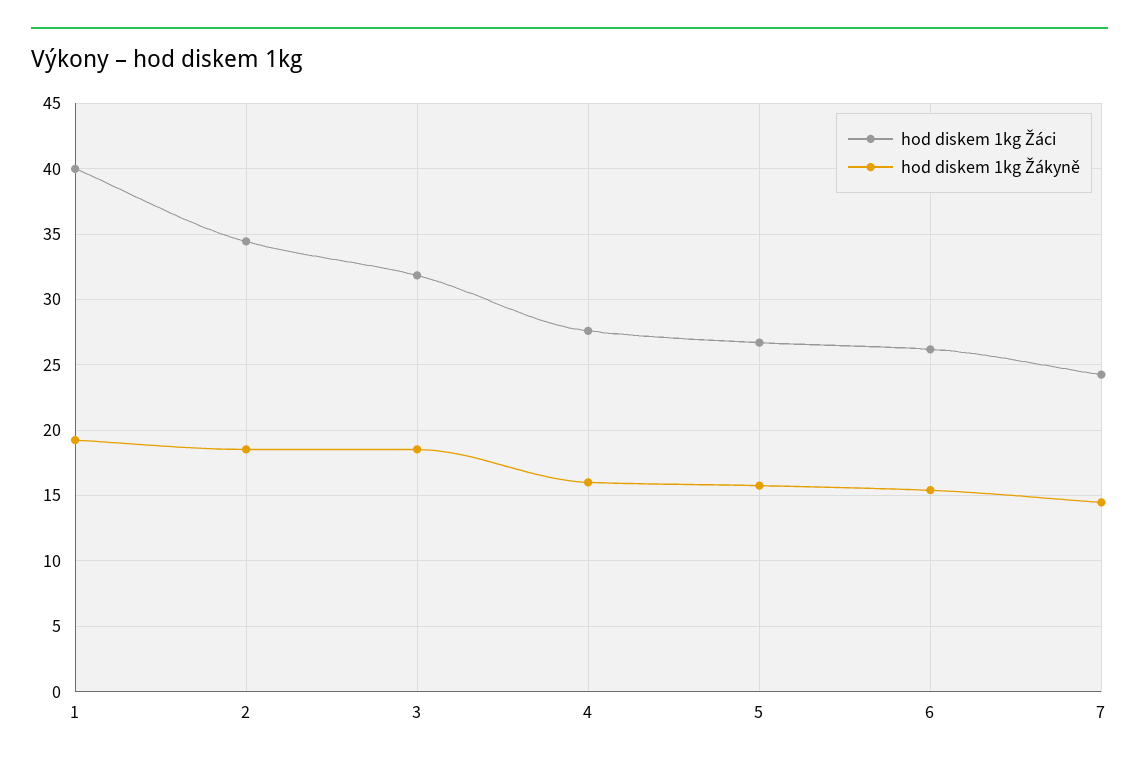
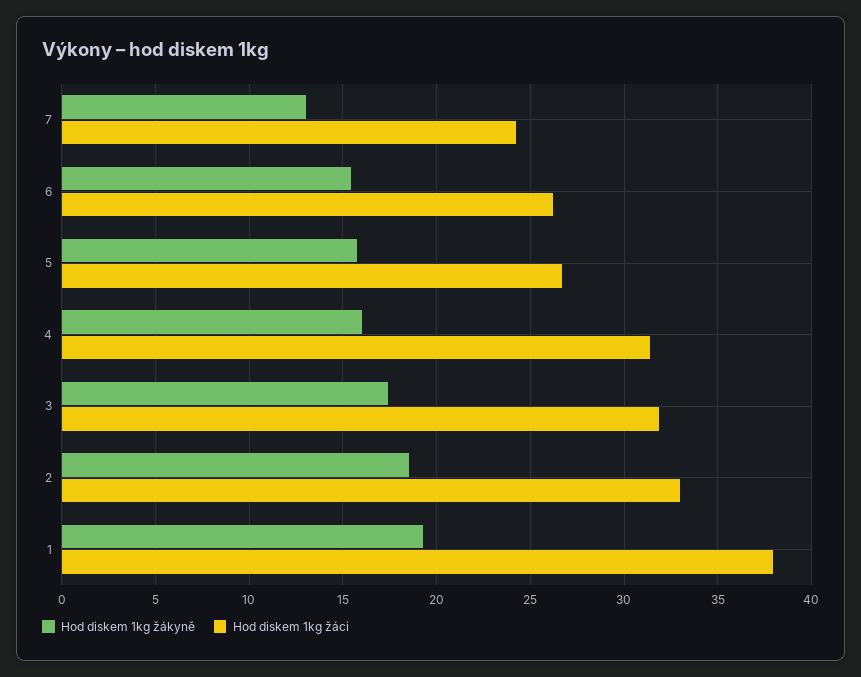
hod diskem 1kg Žáci, 1: 40 -> 38
hod diskem 1kg Žáci, 2: 34.5 -> 33
hod diskem 1kg Žákyně, 3: 18.5 -> 17.5
hod diskem 1kg Žáci, 4: 27.5 -> 31.5
hod diskem 1kg Žákyně, 7: 14.5 -> 13

